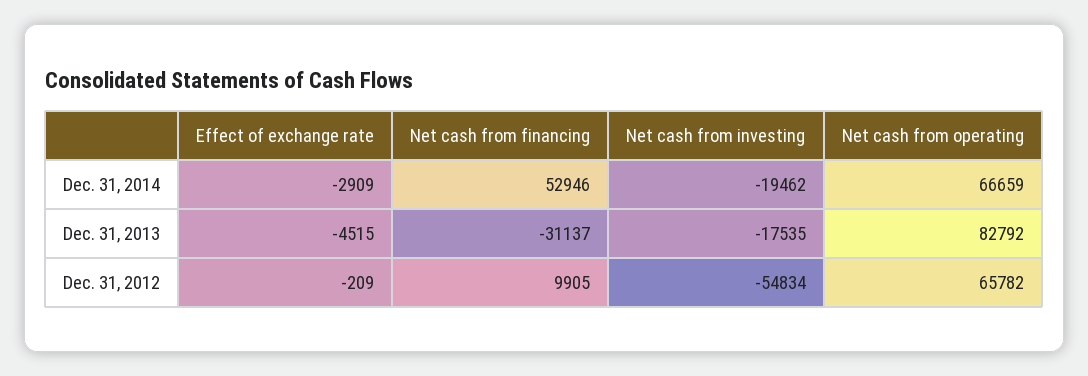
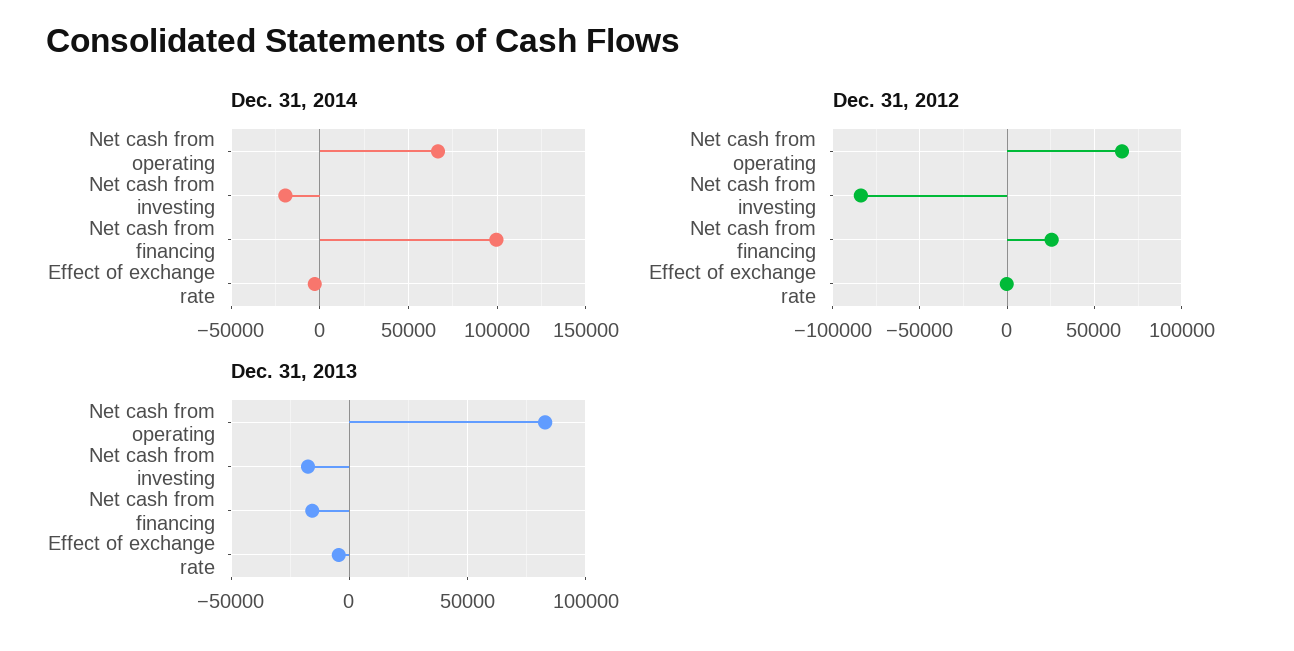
Dec. 31, 2014, Net cash from financing: 52946 -> 100000
Dec. 31, 2013, Net cash from financing: -31137 -> -15000
Dec. 31, 2012, Net cash from financing: 9905 -> 25000
Dec. 31, 2012, Net cash from investing: -54834 -> -85000

